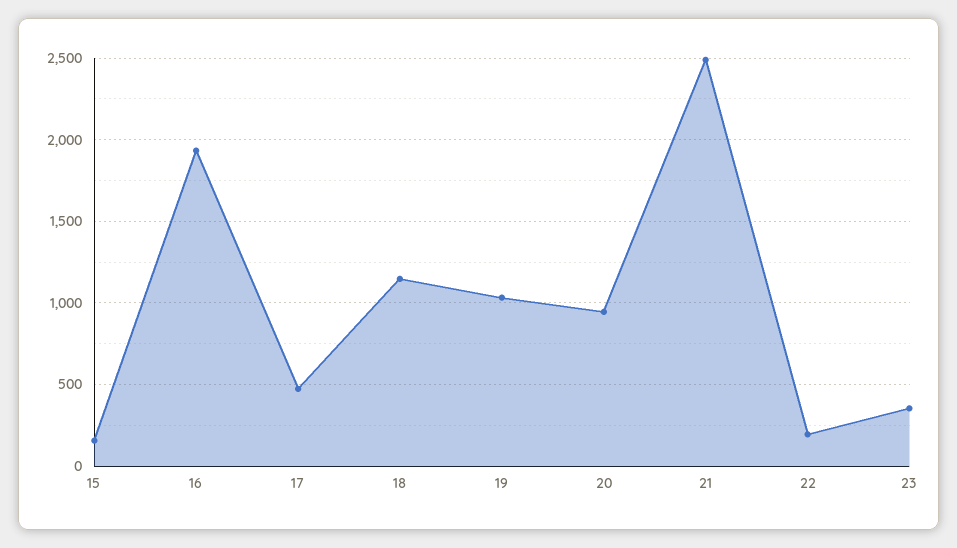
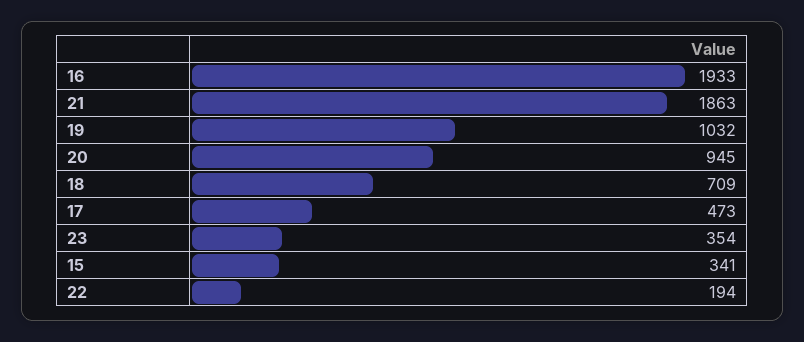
15: 150 -> 341
18: 1150 -> 709
21: 2500 -> 1863

